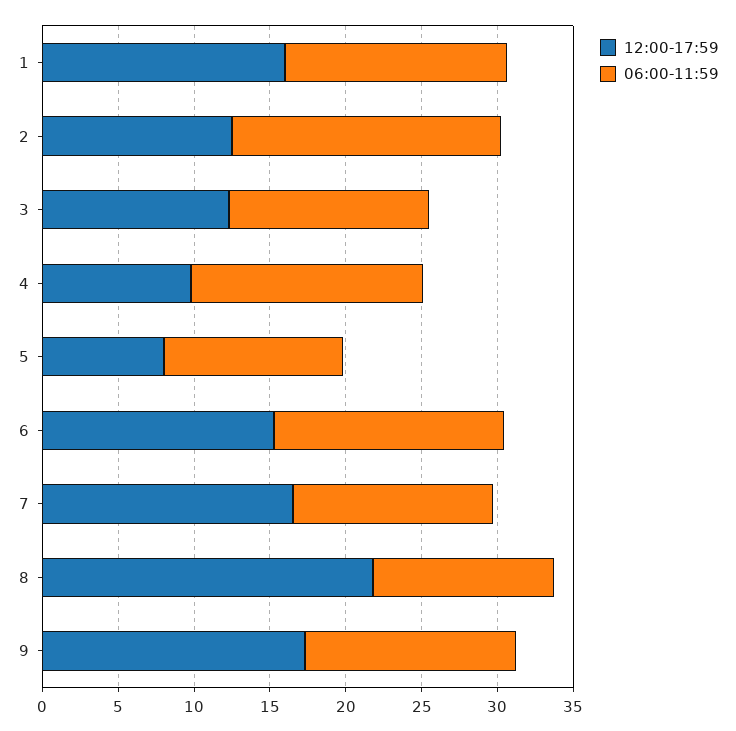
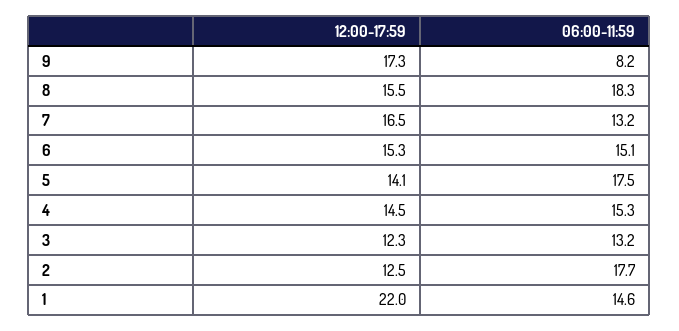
12:00-17:59, 1: 16 -> 22
12:00-17:59, 4: 10 -> 14.5
12:00-17:59, 5: 8 -> 14.1
06:00-11:59, 5: 12 -> 17.5
12:00-17:59, 8: 22 -> 15.5
06:00-11:59, 8: 12 -> 18.3
06:00-11:59, 9: 14 -> 8.2

